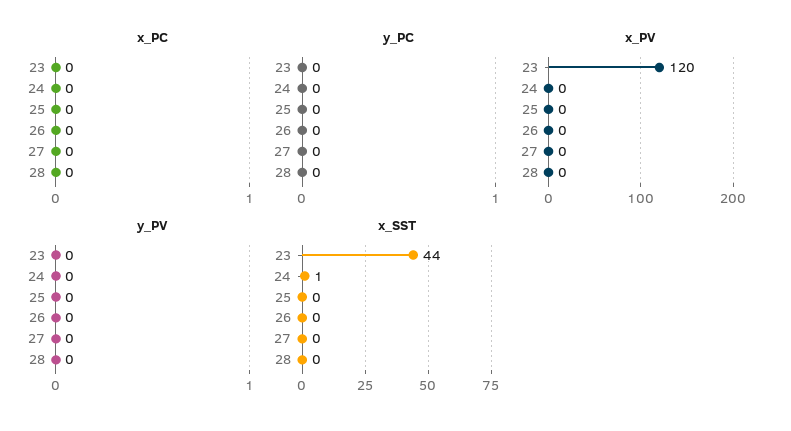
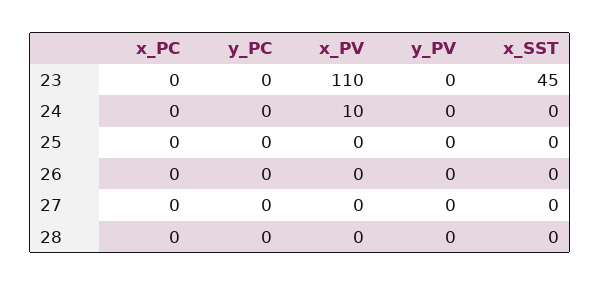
x_PV, 23: 120 -> 110
x_PV, 24: 0 -> 10
x_SST, 23: 44 -> 45
x_SST, 24: 1 -> 0

